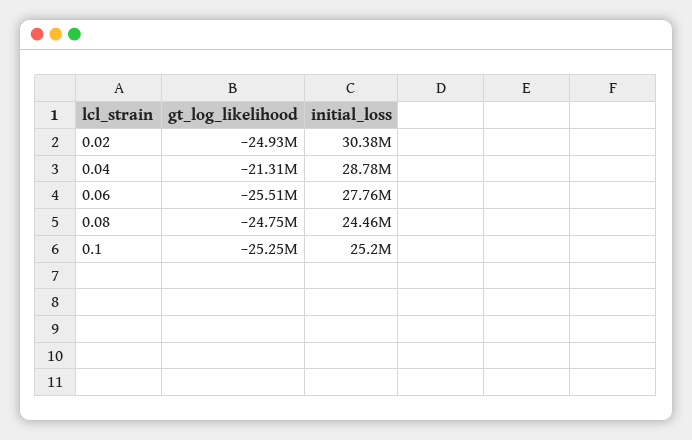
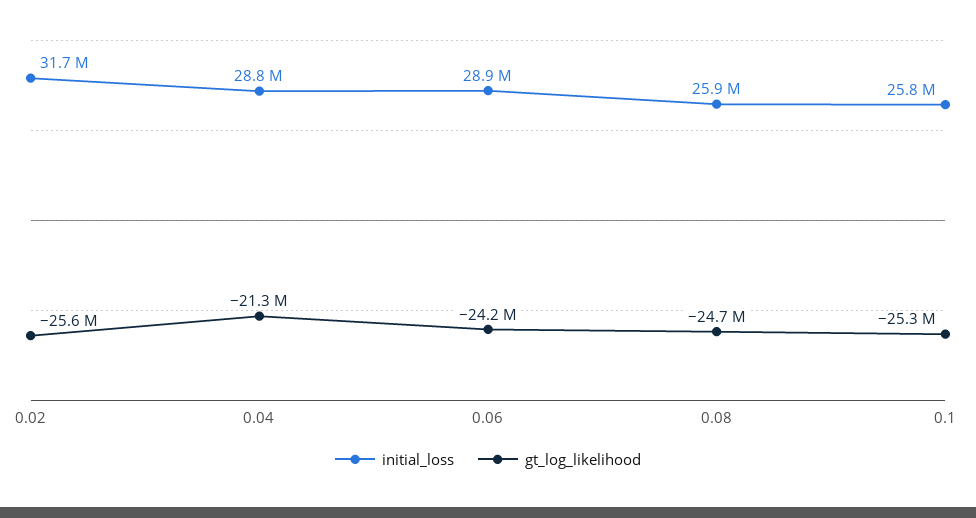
gt_log_likelihood, 0.02: -24930000 -> -25600000
initial_loss, 0.02: 30380000 -> 31700000
gt_log_likelihood, 0.06: -25510000 -> -24200000
initial_loss, 0.06: 27760000 -> 28900000
initial_loss, 0.08: 24460000 -> 25900000
initial_loss, 0.1: 25200000 -> 25800000

